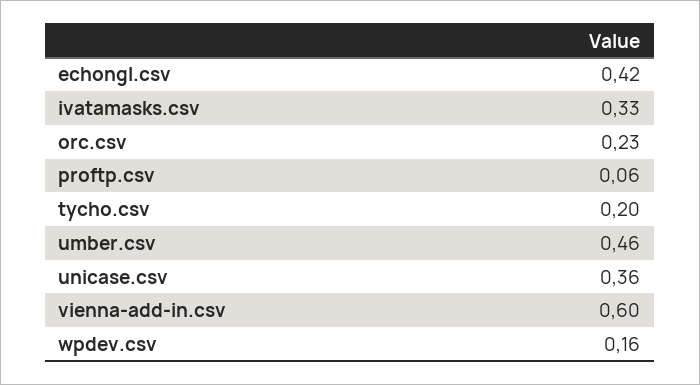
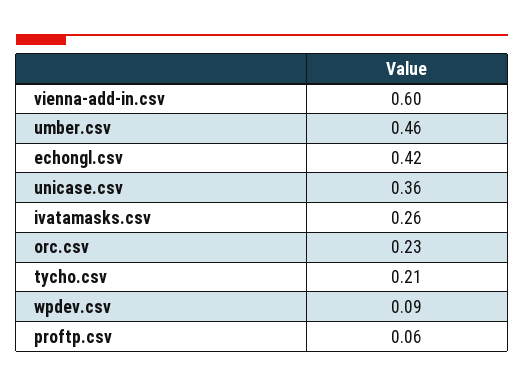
ivatamasks.csv: 0.33 -> 0.26
tycho.csv: 0.2 -> 0.21
wpdev.csv: 0.16 -> 0.09

